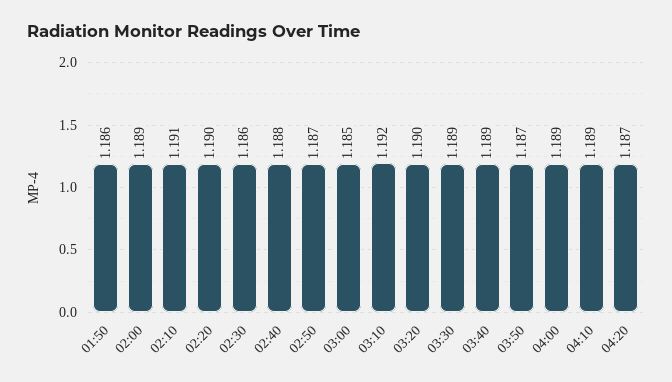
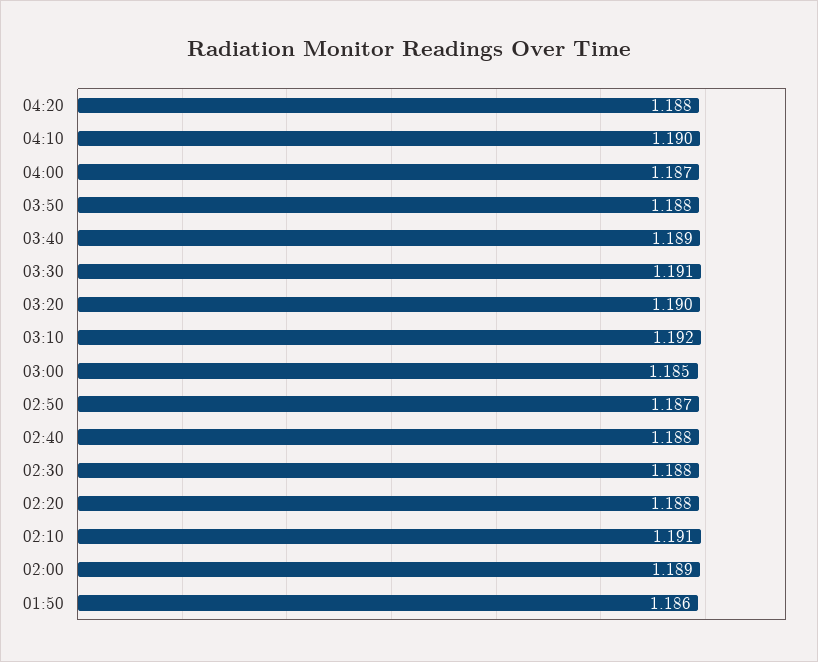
02:20: 1.19 -> 1.188
02:30: 1.186 -> 1.188
03:30: 1.189 -> 1.191
03:50: 1.187 -> 1.188
04:00: 1.189 -> 1.187
04:10: 1.189 -> 1.19
04:20: 1.187 -> 1.188

